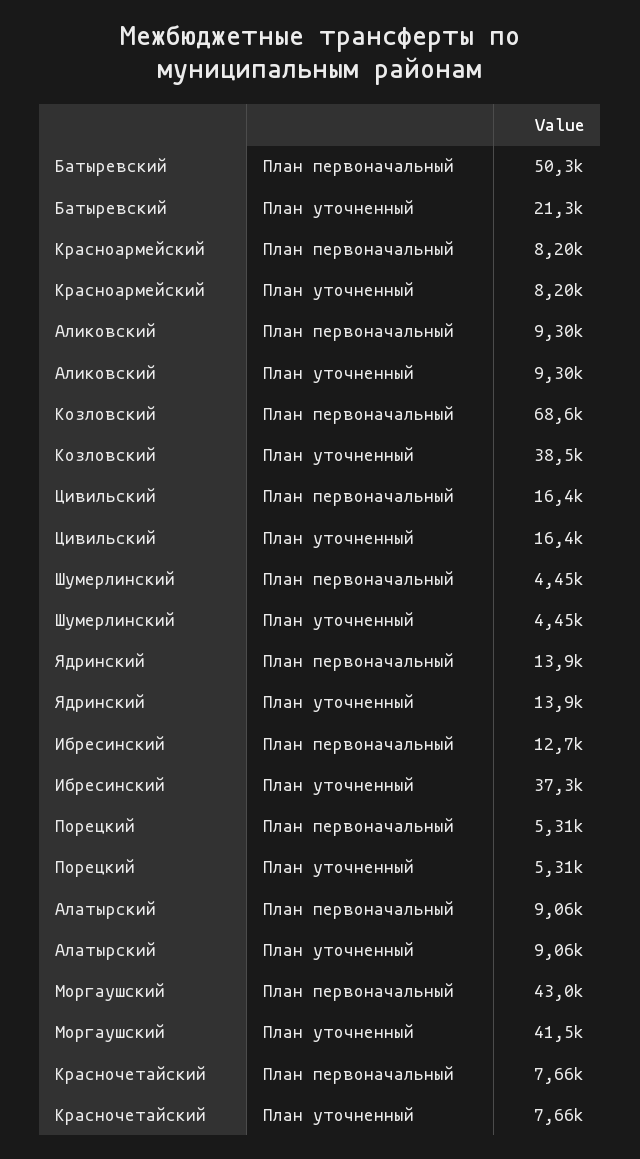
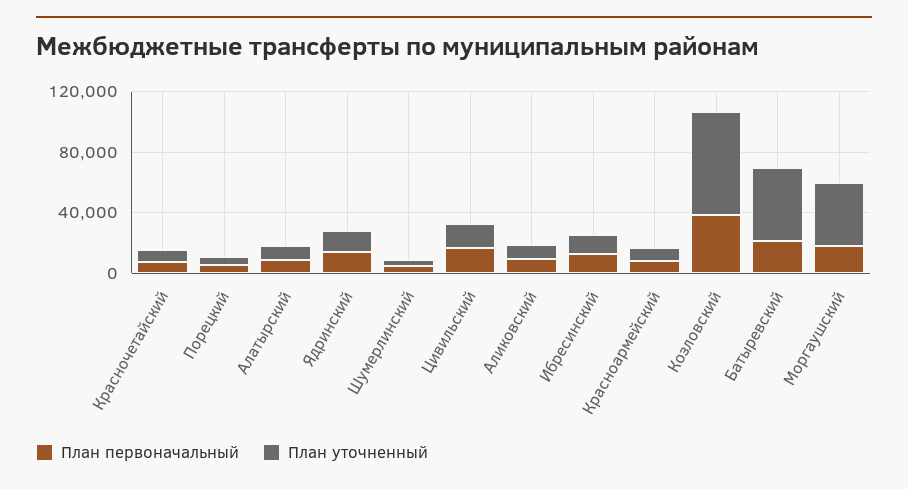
План первоначальный, Батыревский: 50300 -> 20000
План уточненный, Батыревский: 21300 -> 50000
План первоначальный, Козловский: 68600 -> 40000
План уточненный, Козловский: 38500 -> 70000
План уточненный, Ибресинский: 37300 -> 10000
План первоначальный, Моргаушский: 43000 -> 20000

